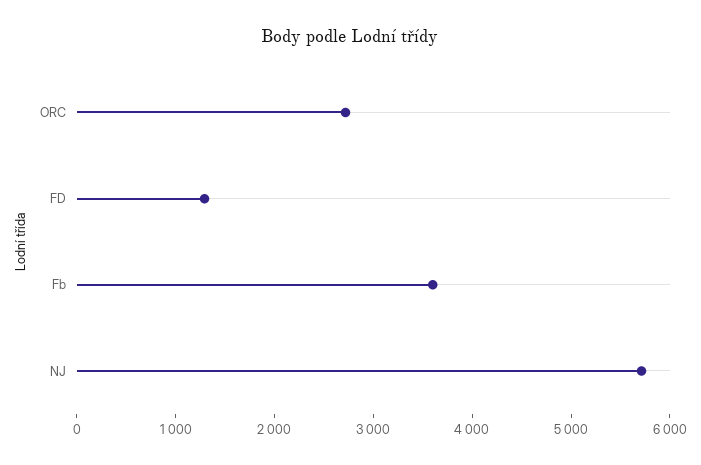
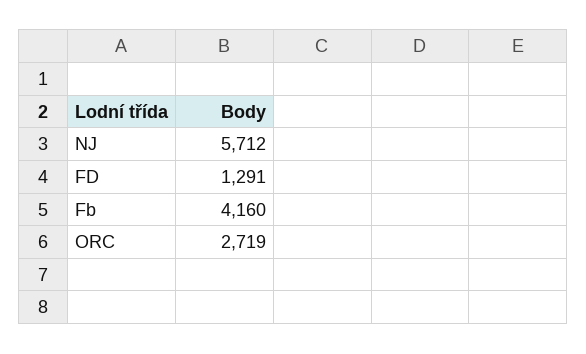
Fb: 3600 -> 4160

